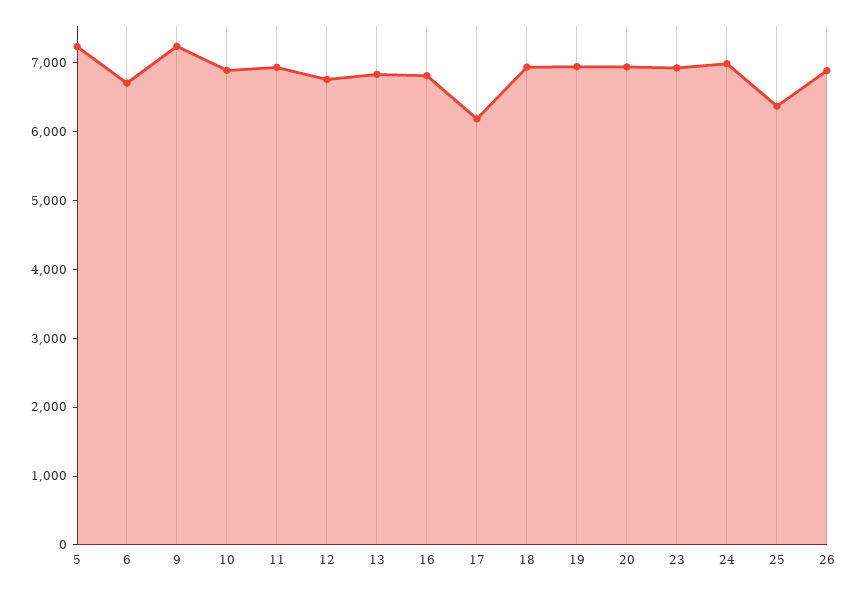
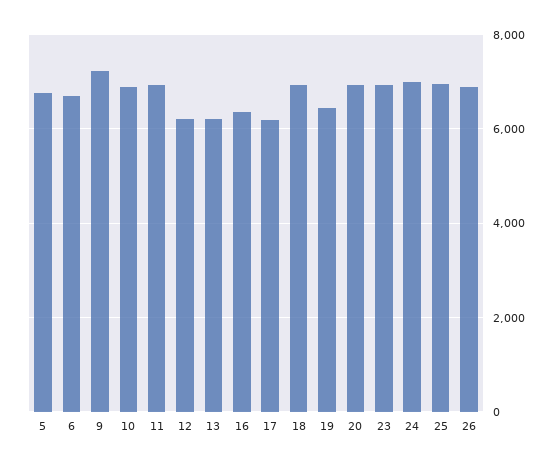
5: 7200 -> 6800
12: 6800 -> 6200
13: 6800 -> 6200
16: 6800 -> 6400
19: 7000 -> 6400
25: 6400 -> 7000

